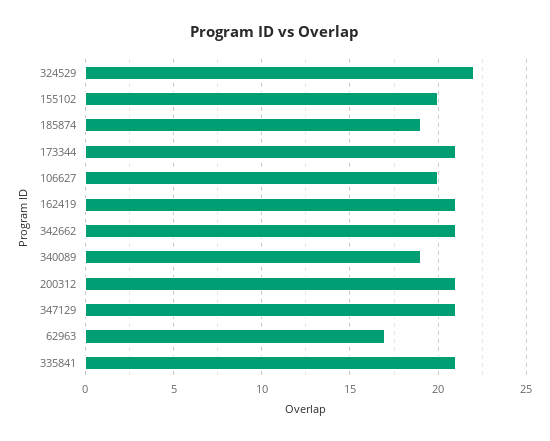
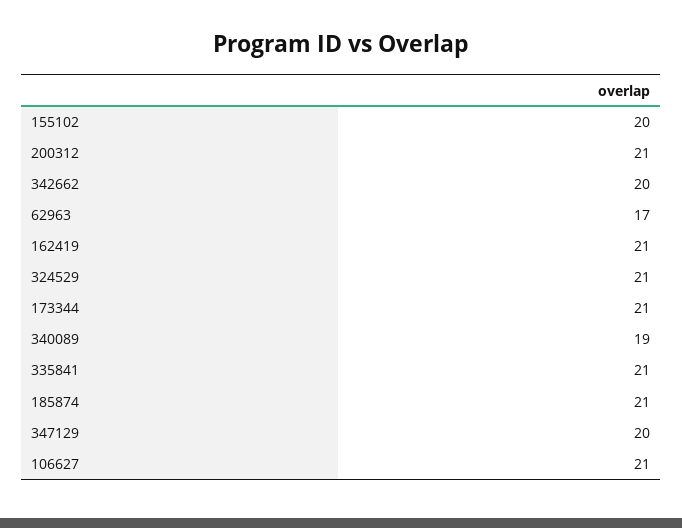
324529: 22 -> 21
185874: 19 -> 21
106627: 20 -> 21
342662: 21 -> 20
347129: 21 -> 20

